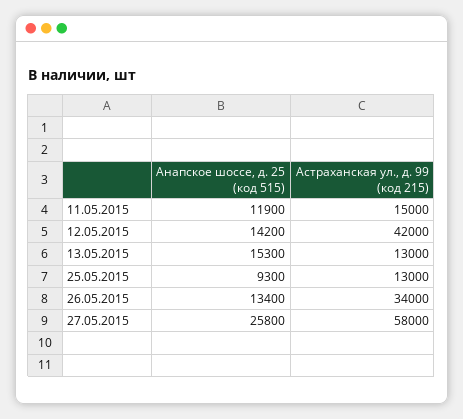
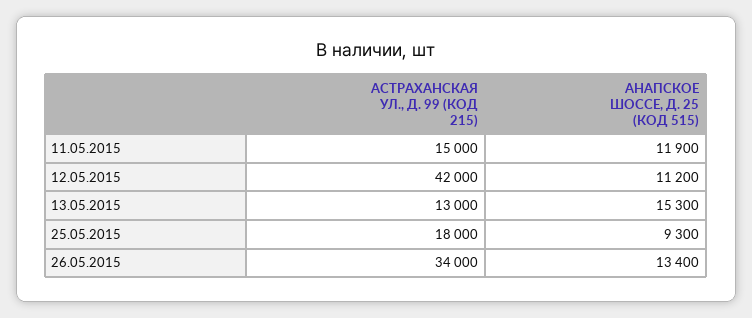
Анапское шоссе, д. 25 (код 515), 12.05.2015: 14200 -> 11200
Астраханская ул., д. 99 (код 215), 25.05.2015: 13000 -> 18000
Анапское шоссе, д. 25 (код 515), 27.05.2015: 25800 -> none
Астраханская ул., д. 99 (код 215), 27.05.2015: 58000 -> none

